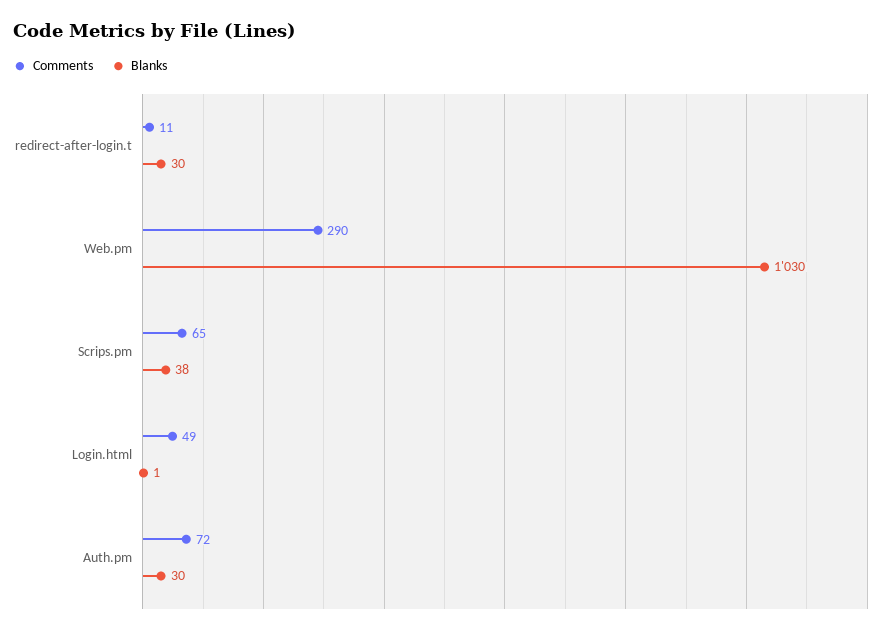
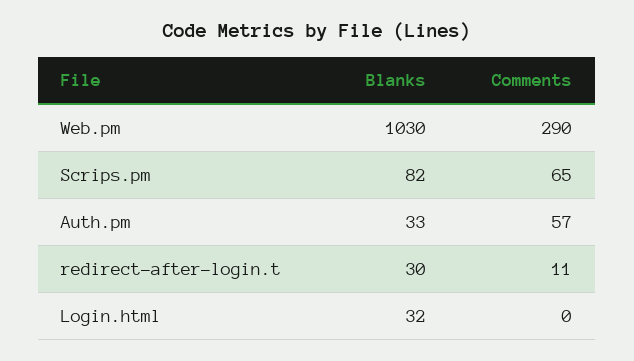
Blanks, Scrips.pm: 38 -> 82
Comments, Login.html: 49 -> 0
Blanks, Login.html: 1 -> 32
Comments, Auth.pm: 72 -> 57
Blanks, Auth.pm: 30 -> 33

